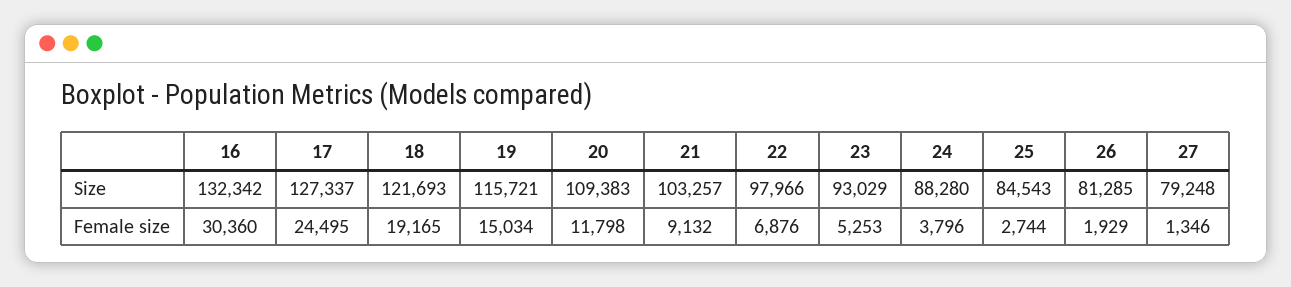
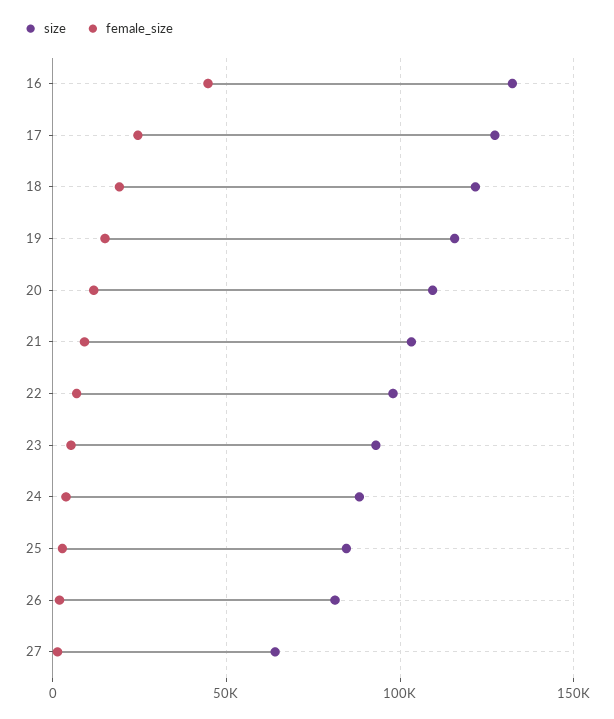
Size, 27: 79248 -> 65000
Female size, 16: 30360 -> 45000

